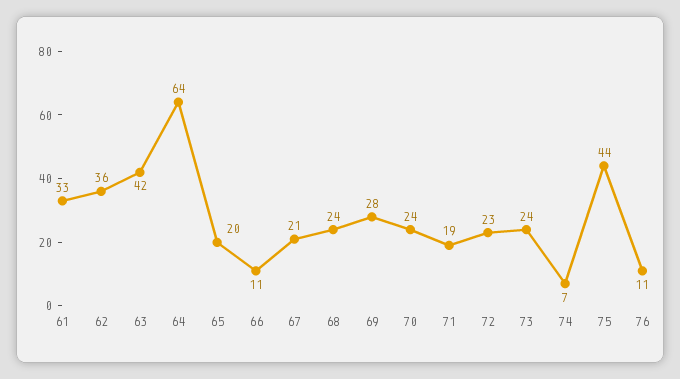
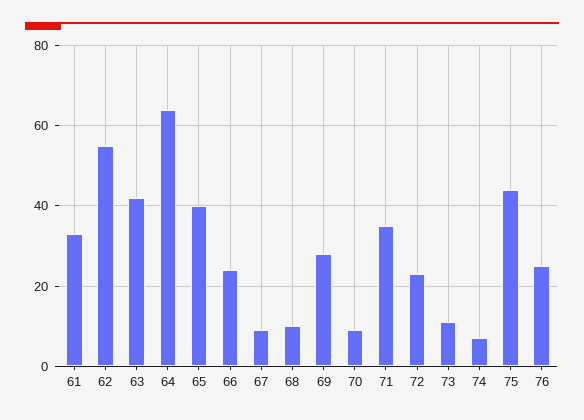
62: 36 -> 55
65: 20 -> 40
66: 11 -> 25
67: 21 -> 10
68: 24 -> 10
70: 24 -> 10
71: 19 -> 35
73: 24 -> 10
76: 11 -> 25

